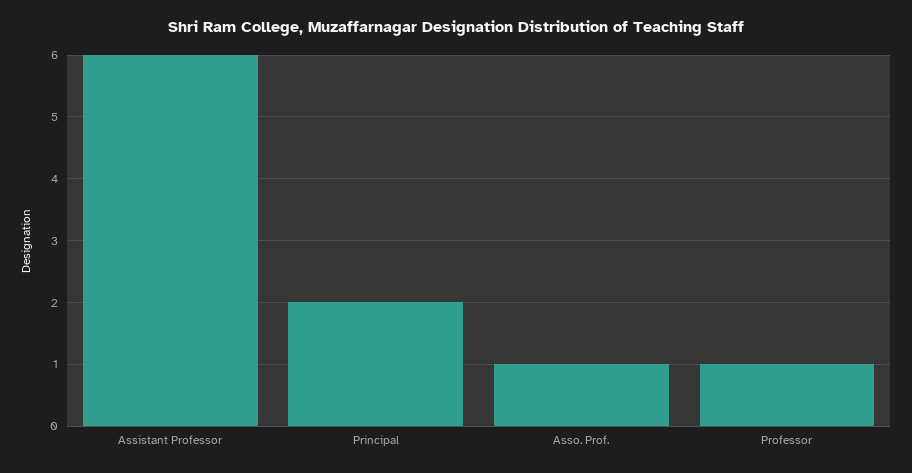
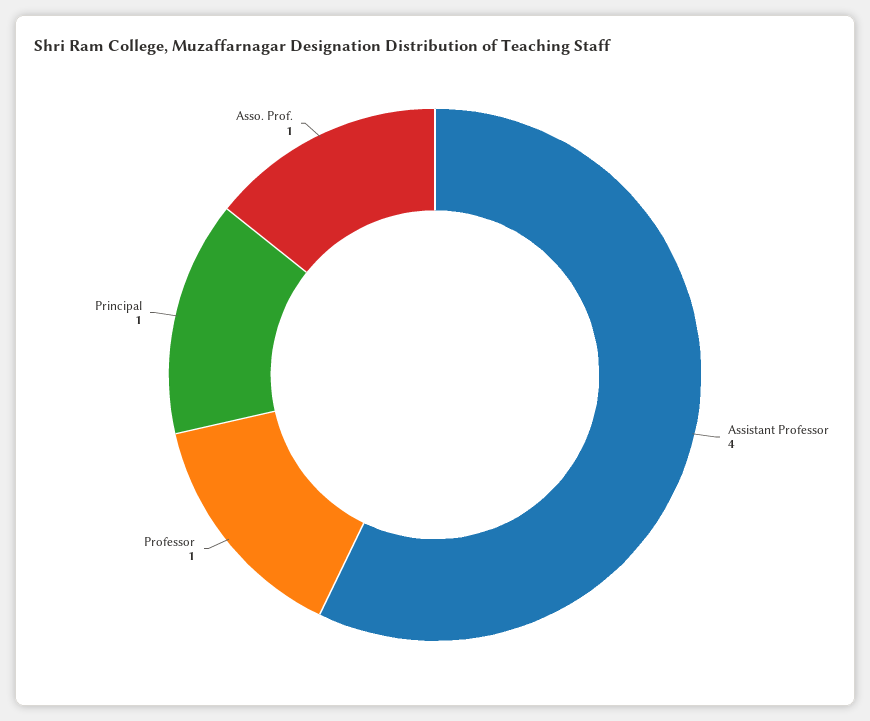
Assistant Professor: 6 -> 4
Principal: 2 -> 1

